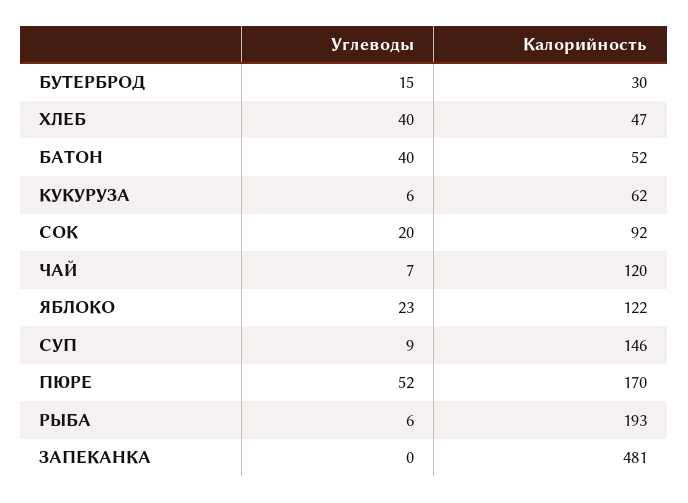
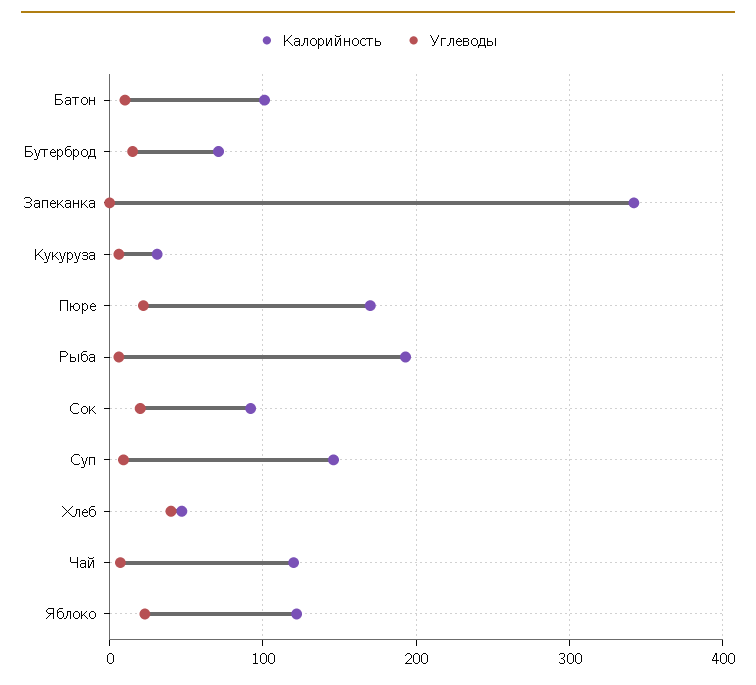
Калорийность, БУТЕРБРОД: 30 -> 70
Углеводы, БАТОН: 40 -> 10
Калорийность, БАТОН: 52 -> 100
Калорийность, КУКУРУЗА: 62 -> 30
Углеводы, ПЮРЕ: 52 -> 20
Калорийность, ЗАПЕКАНКА: 481 -> 340

